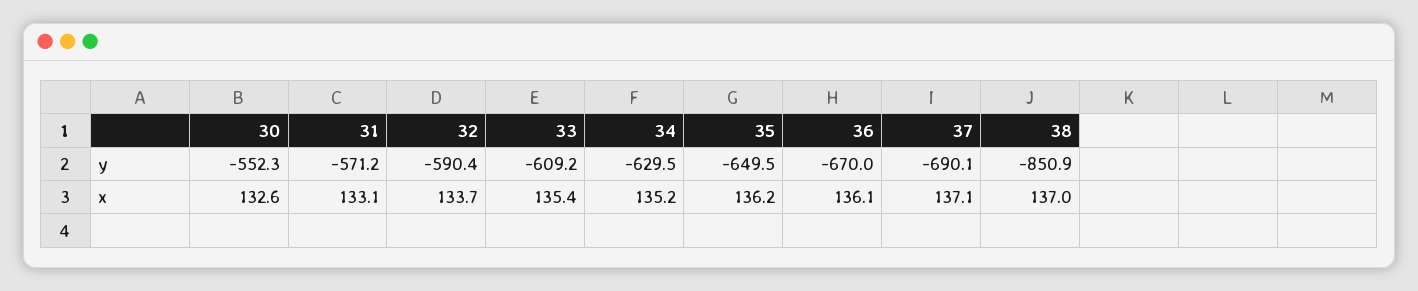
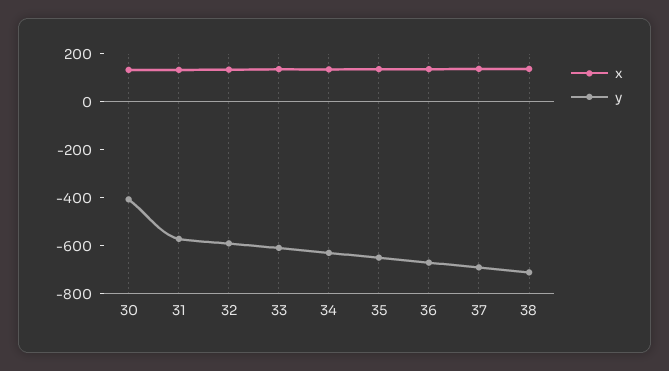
y, 30: -552.3 -> -400
y, 38: -850.9 -> -700

